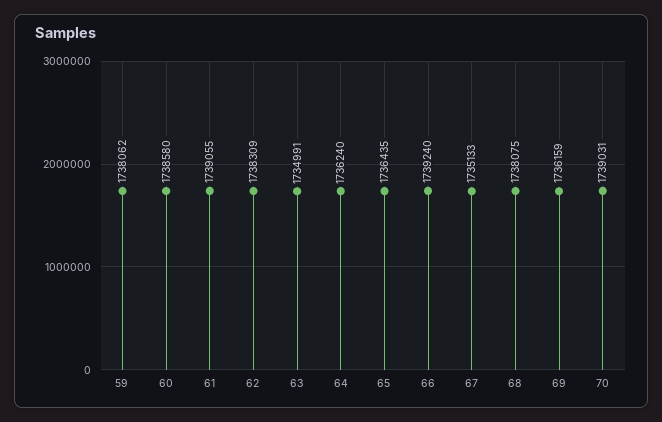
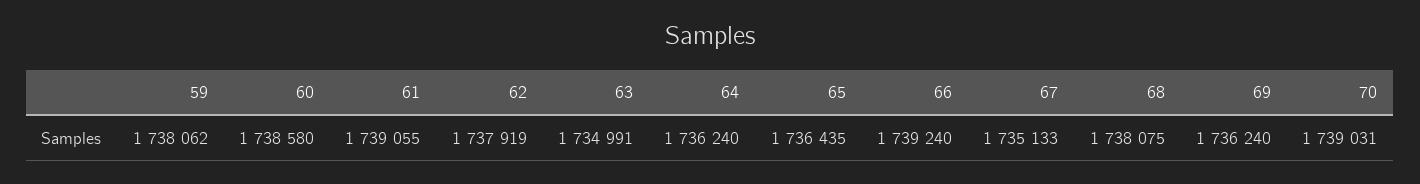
62: 1738309 -> 1737919
69: 1736159 -> 1736240

